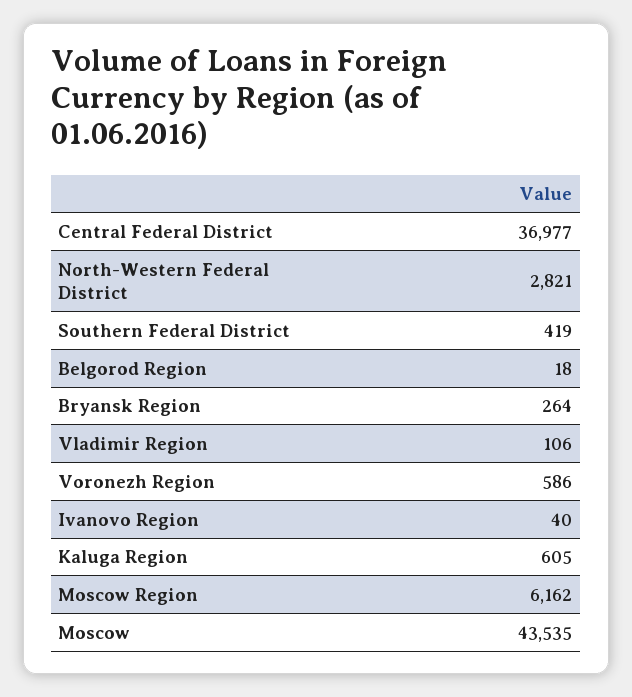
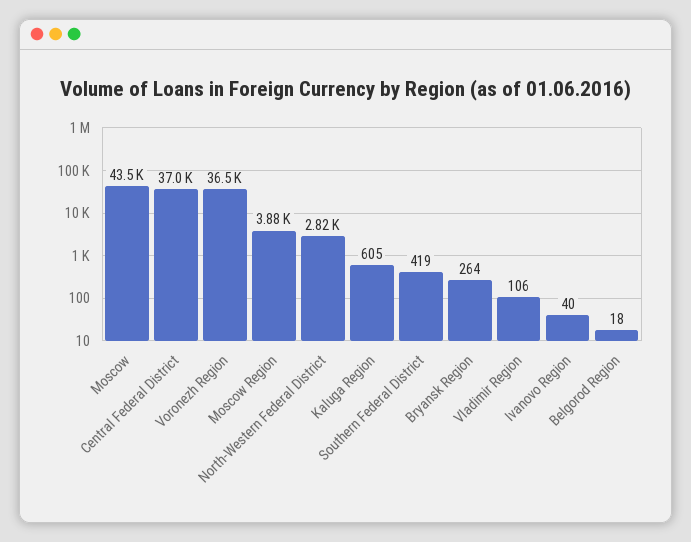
Voronezh Region: 586 -> 36500
Moscow Region: 6162 -> 3880

